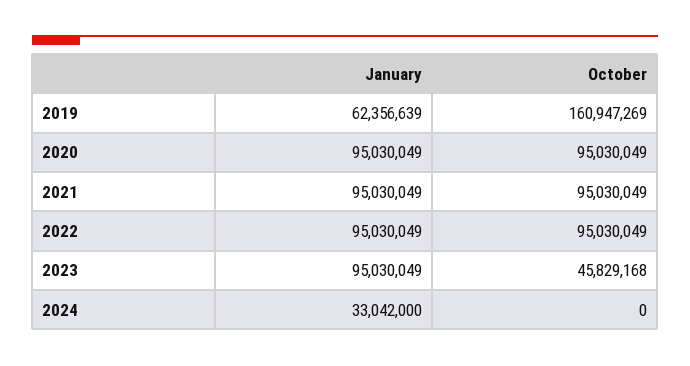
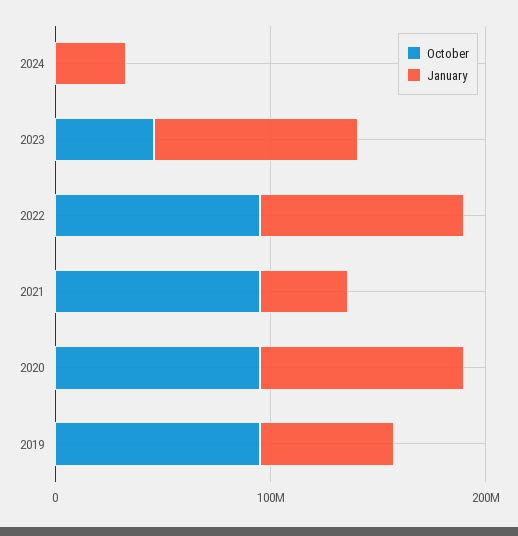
October, 2019: 160947269 -> 100000000
January, 2021: 95030049 -> 40000000

